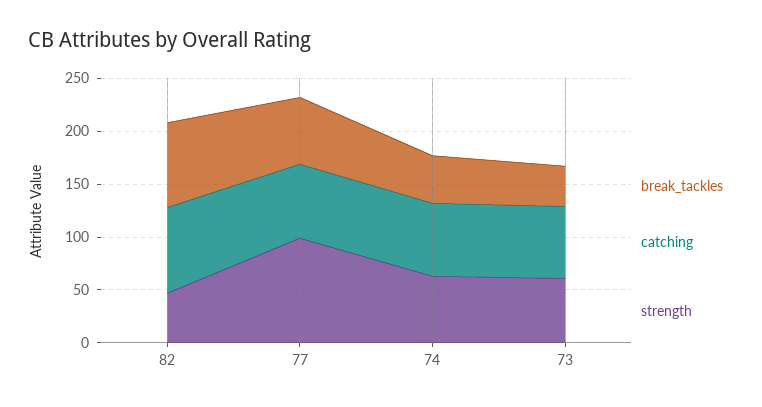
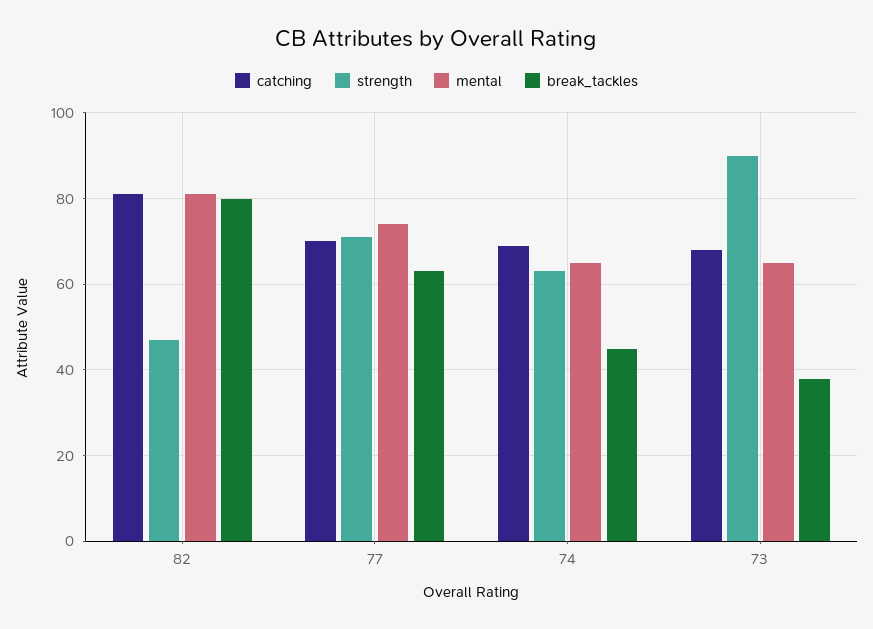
strength, 77: 100 -> 70
strength, 73: 60 -> 90
mental, 82: none -> 80
mental, 77: none -> 75
mental, 74: none -> 65
mental, 73: none -> 65

